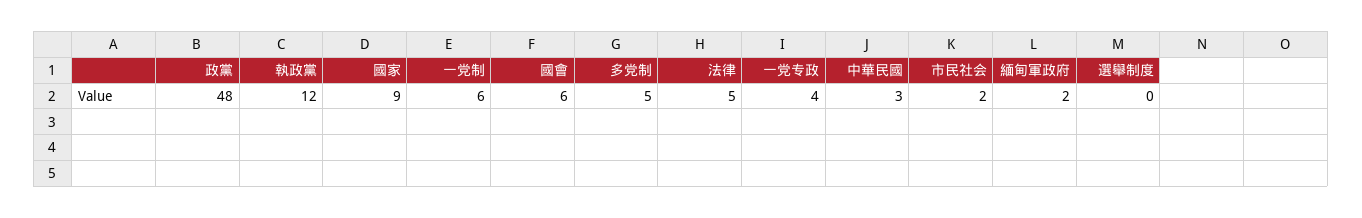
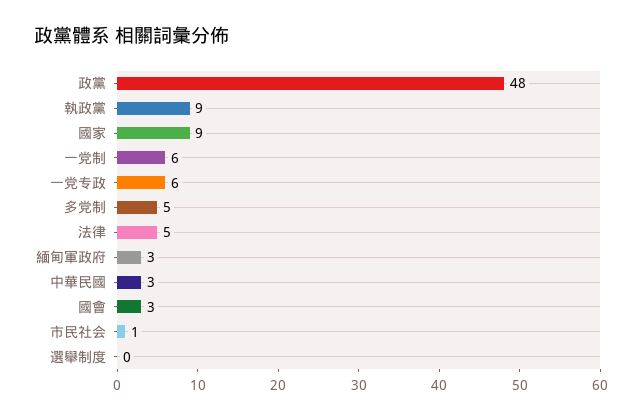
執政黨: 12 -> 9
國會: 6 -> 3
一党专政: 4 -> 6
市民社会: 2 -> 1
緬甸軍政府: 2 -> 3

